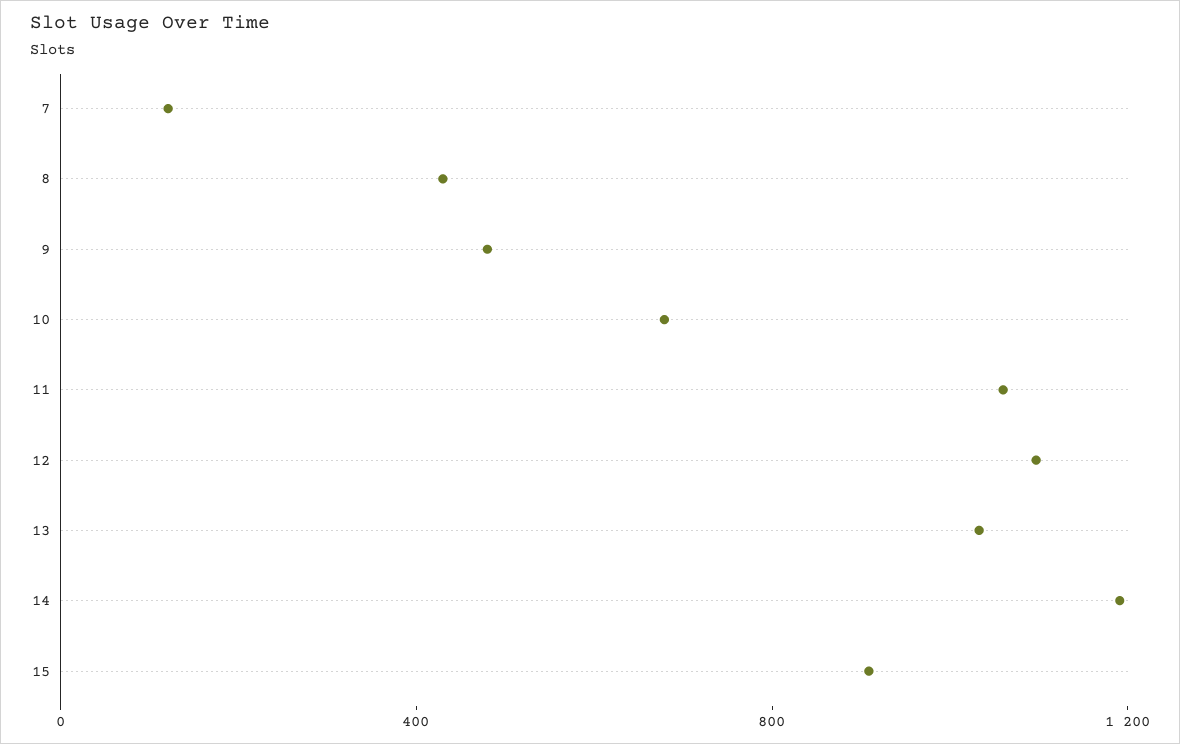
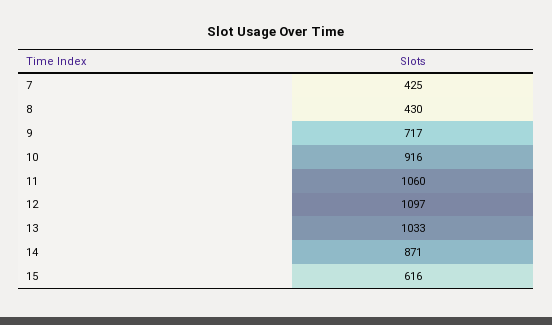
7: 100 -> 425
9: 500 -> 717
10: 700 -> 916
14: 1200 -> 871
15: 900 -> 616

